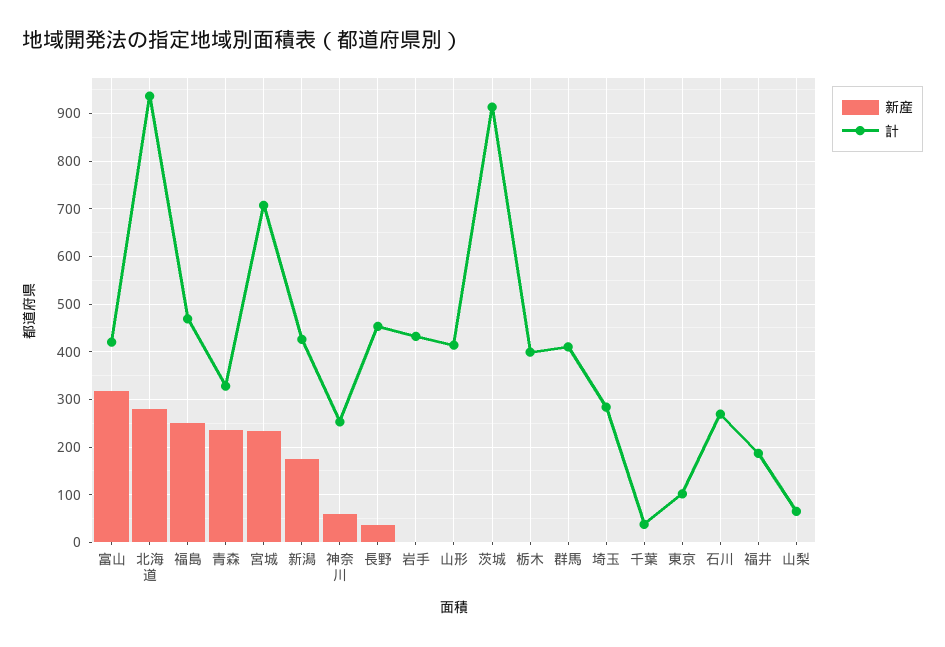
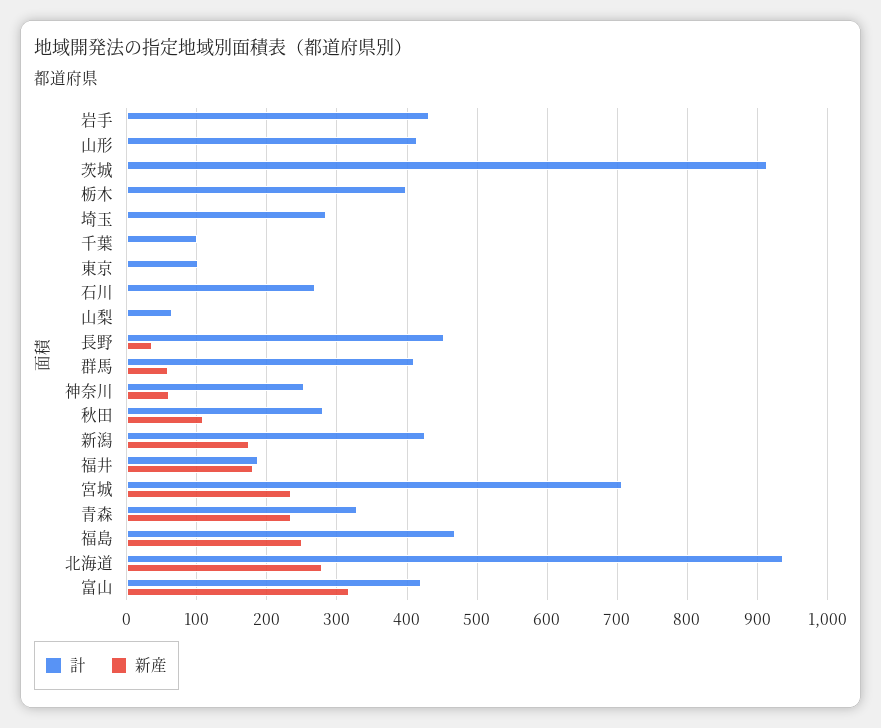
新産, 群馬: 0 -> 60
計, 千葉: 40 -> 100
新産, 福井: 0 -> 180
計, 秋田: none -> 280
新産, 秋田: none -> 110

